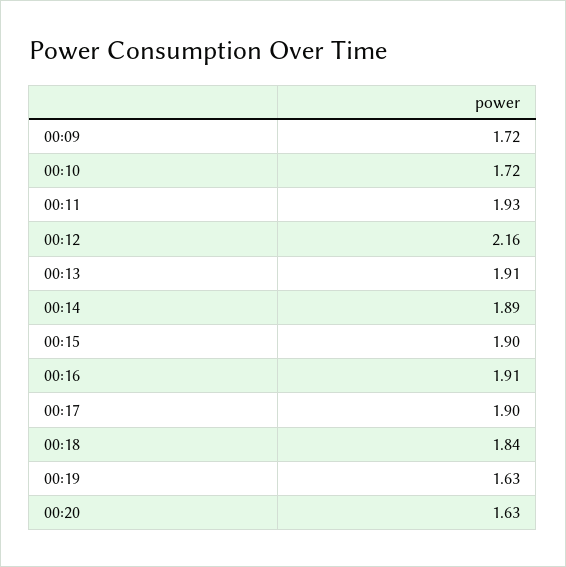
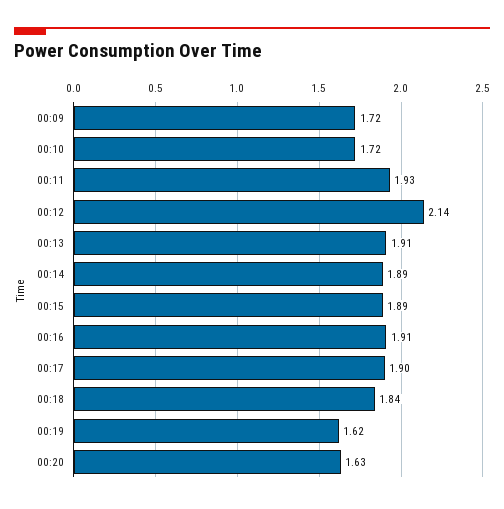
00:12: 2.16 -> 2.14
00:15: 1.9 -> 1.89
00:19: 1.63 -> 1.62

